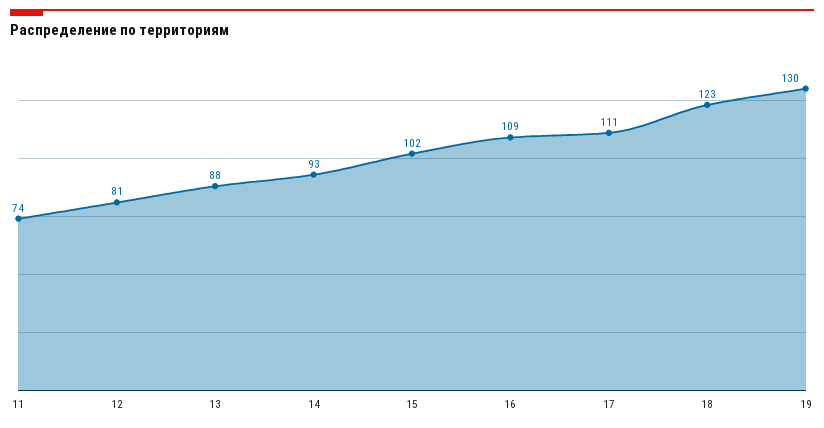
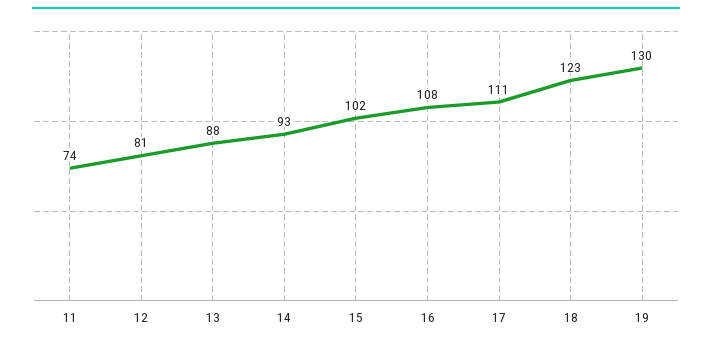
16: 109 -> 108

